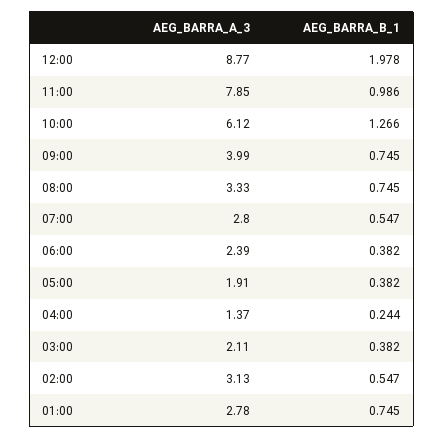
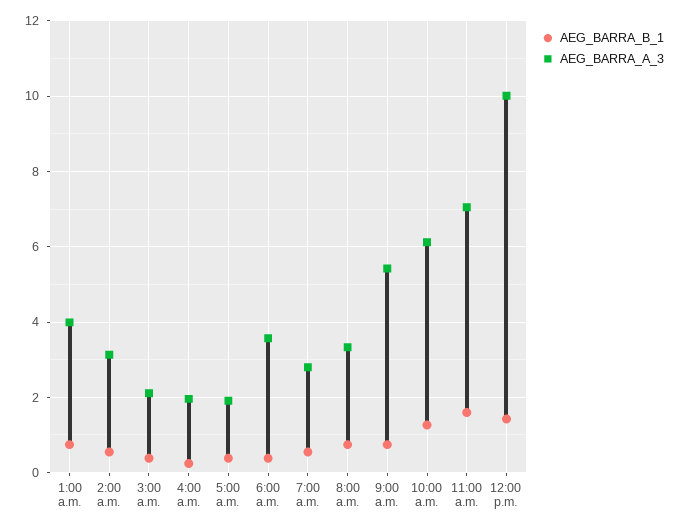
AEG_BARRA_A_3, 12:00: 8.77 -> 10
AEG_BARRA_B_1, 12:00: 1.978 -> 1.4
AEG_BARRA_A_3, 11:00: 7.85 -> 7
AEG_BARRA_B_1, 11:00: 0.986 -> 1.6
AEG_BARRA_A_3, 09:00: 3.99 -> 5.4
AEG_BARRA_A_3, 06:00: 2.39 -> 3.6
AEG_BARRA_A_3, 04:00: 1.37 -> 2
AEG_BARRA_A_3, 01:00: 2.78 -> 4

